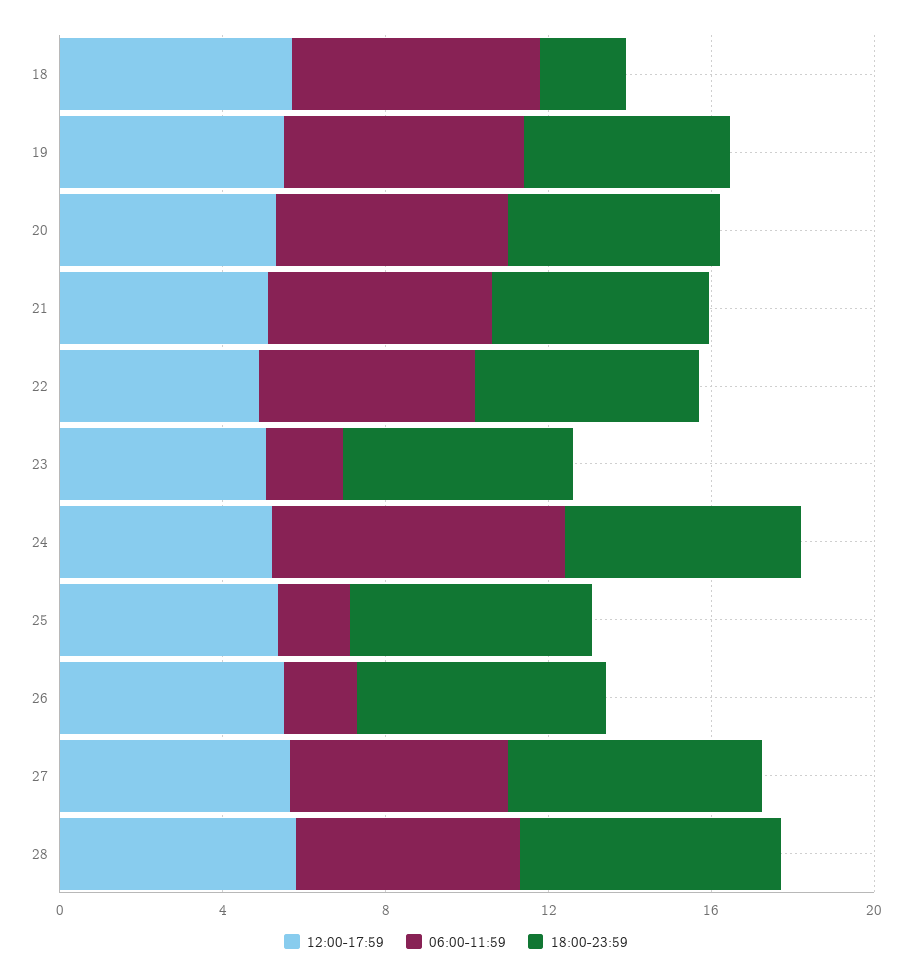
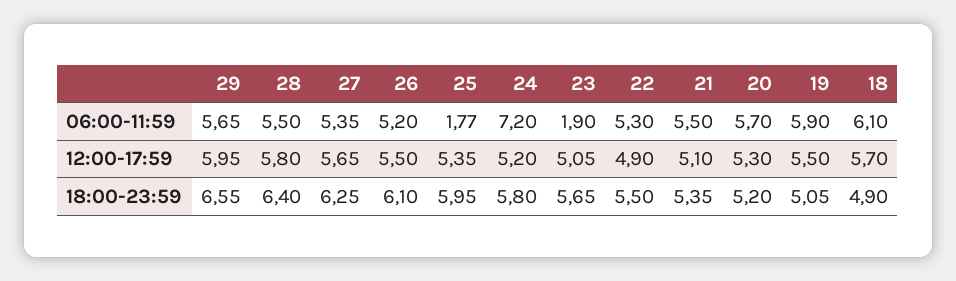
18:00-23:59, 18: 2 -> 4.9
06:00-11:59, 26: 2 -> 5.2
06:00-11:59, 29: none -> 5.65
12:00-17:59, 29: none -> 5.95
18:00-23:59, 29: none -> 6.55

